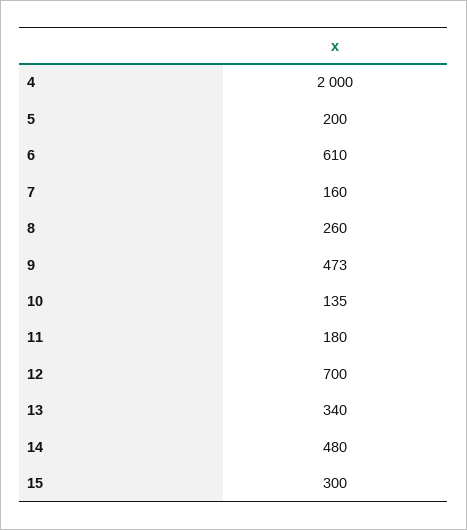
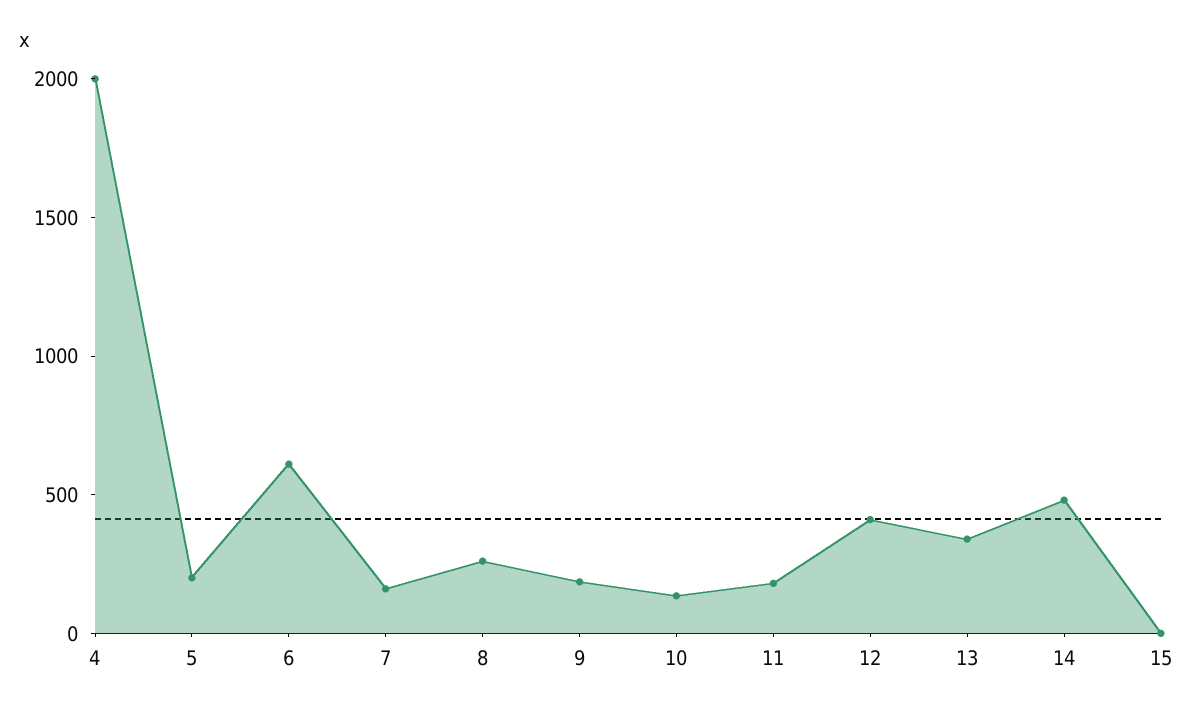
9: 473 -> 200
12: 700 -> 400
15: 300 -> 0

